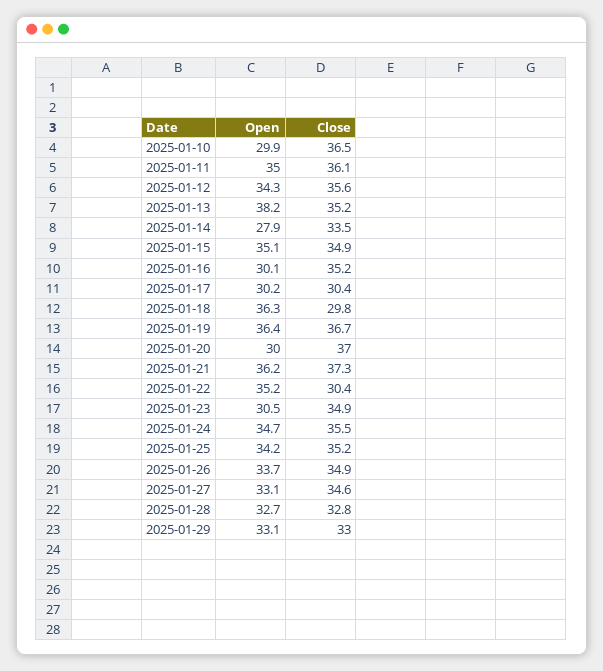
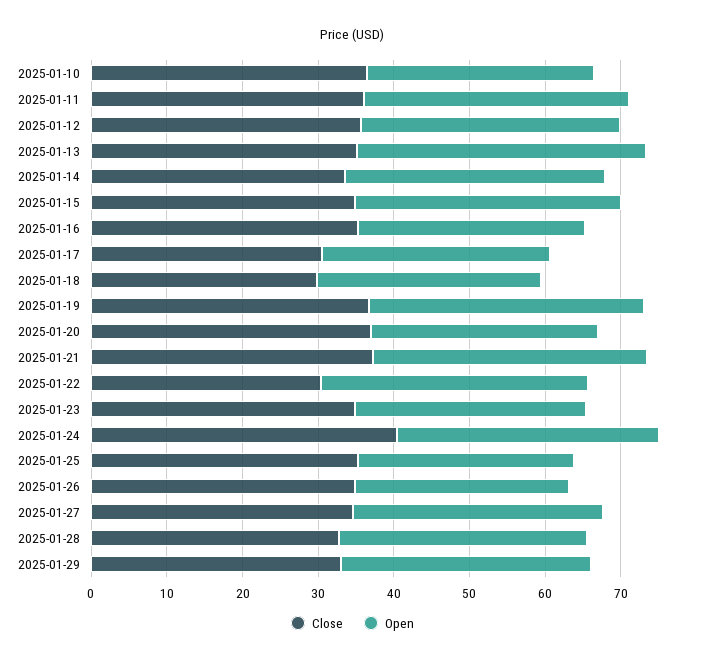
Open, 2025-01-14: 27.9 -> 34
Open, 2025-01-18: 36.3 -> 30
Close, 2025-01-24: 35.5 -> 40
Open, 2025-01-25: 34.2 -> 28
Open, 2025-01-26: 33.7 -> 28

